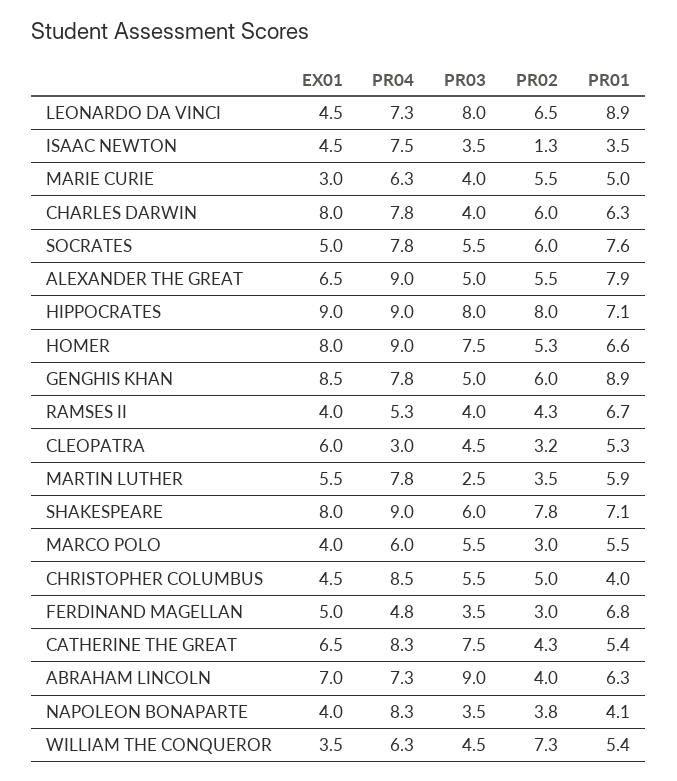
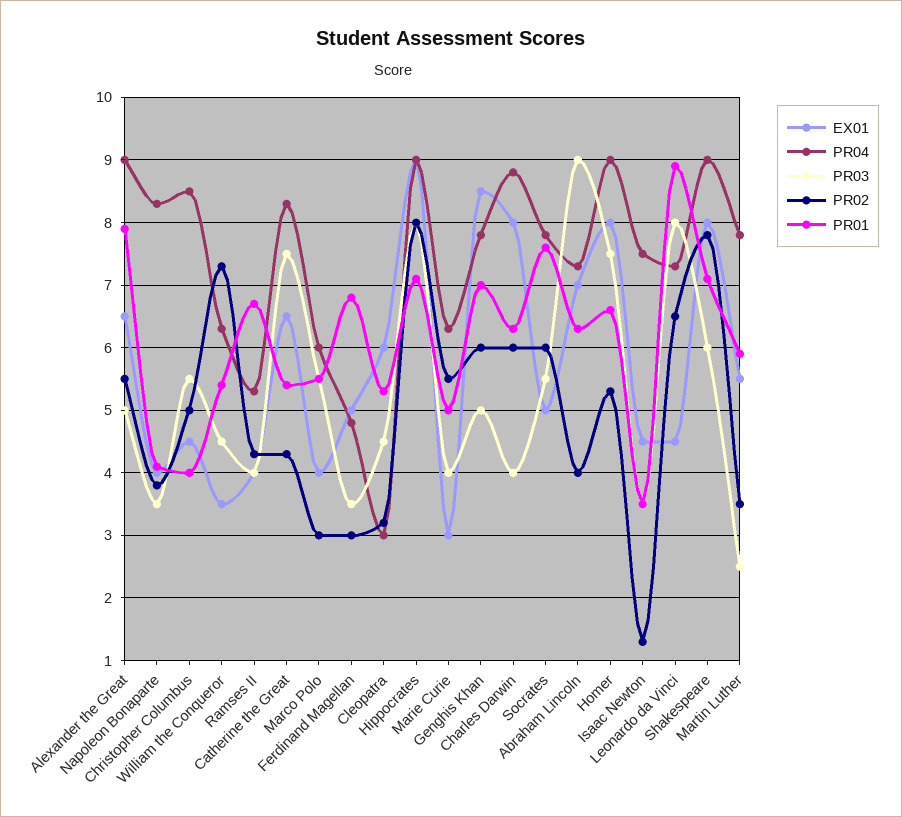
PR04, CHARLES DARWIN: 7.8 -> 8.8
PR01, GENGHIS KHAN: 8.9 -> 7

